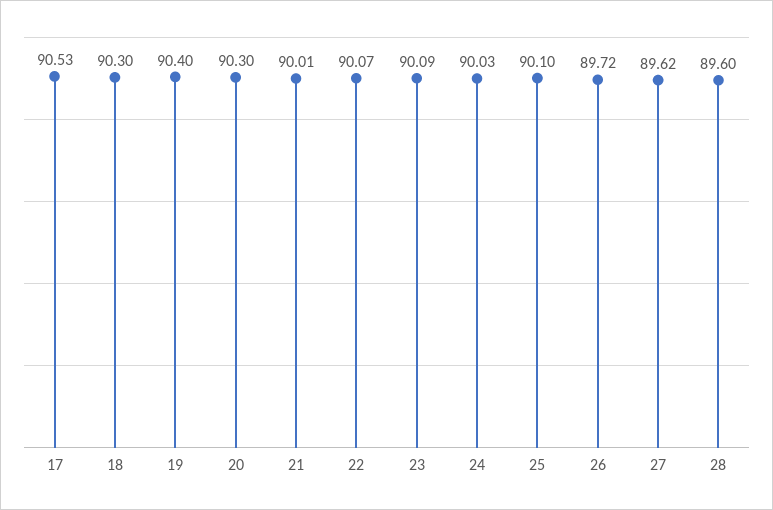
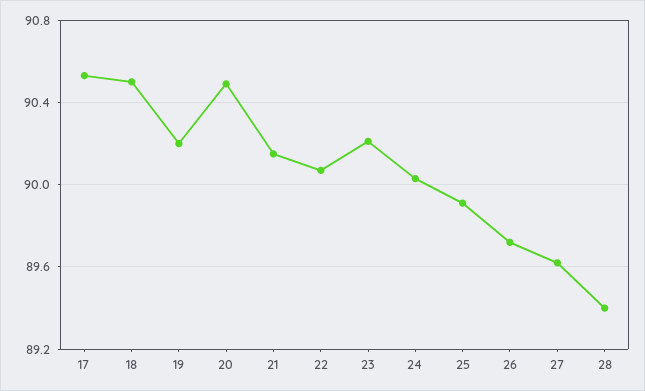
18: 90.3 -> 90.5
19: 90.4 -> 90.2
20: 90.3 -> 90.5
21: 90.01 -> 90.15
23: 90.09 -> 90.2
25: 90.1 -> 89.9
28: 89.6 -> 89.4

